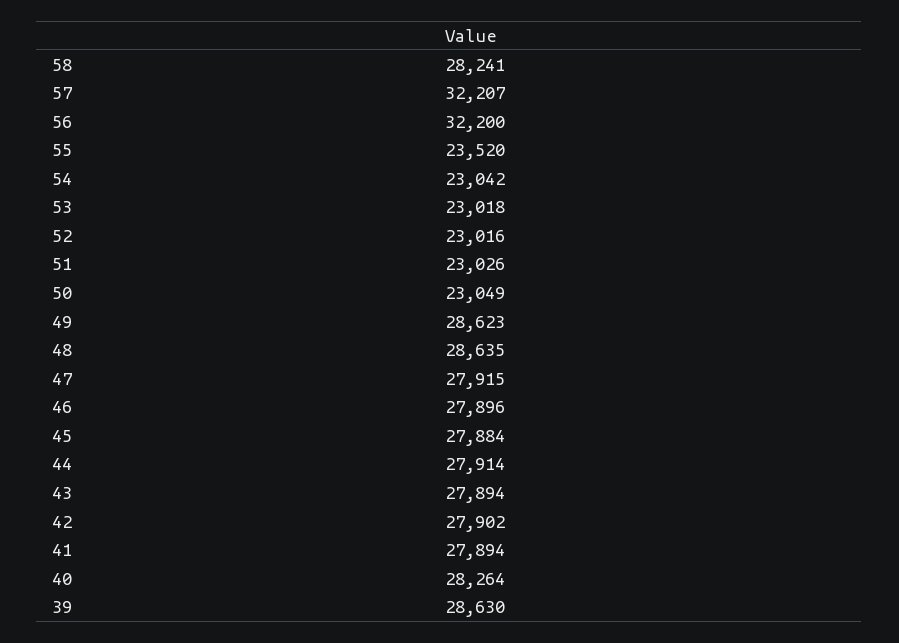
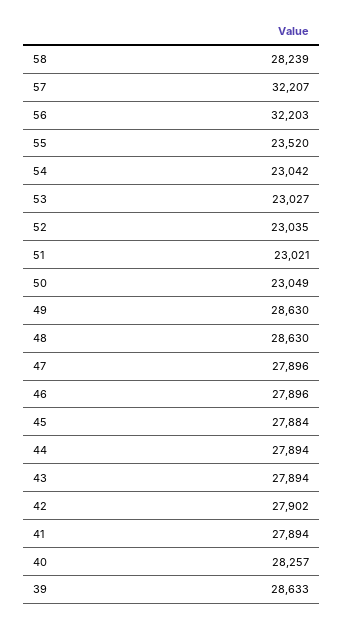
58: 28241 -> 28239
56: 32200 -> 32203
53: 23018 -> 23027
52: 23016 -> 23035
51: 23026 -> 23021
49: 28623 -> 28630
48: 28635 -> 28630
47: 27915 -> 27896
44: 27914 -> 27894
40: 28264 -> 28257
39: 28630 -> 28633

